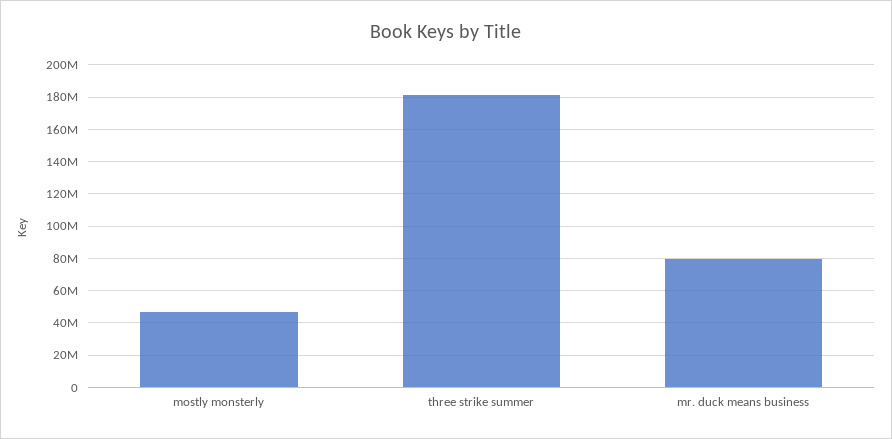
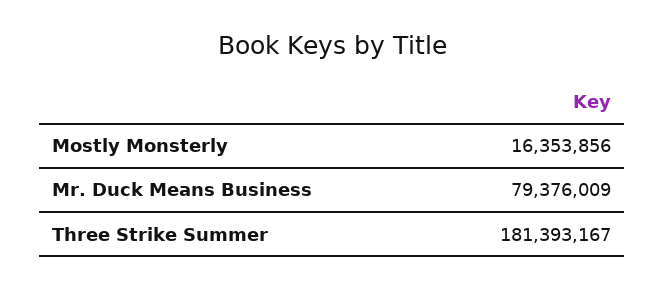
mostly monsterly: 45000000 -> 16353856

